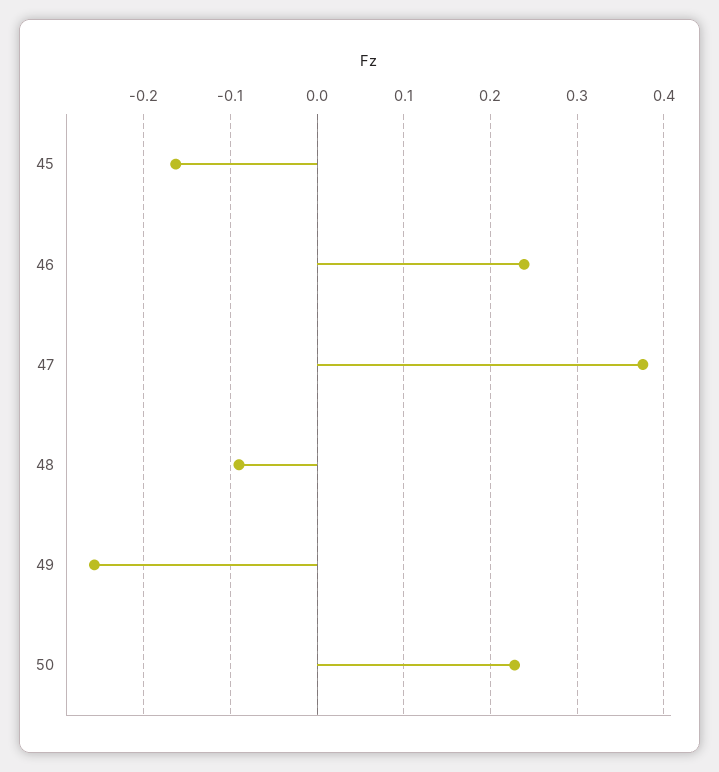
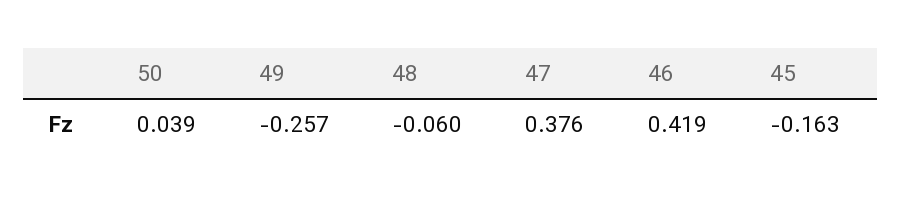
46: 0.24 -> 0.419
48: -0.09 -> -0.06
50: 0.23 -> 0.039

